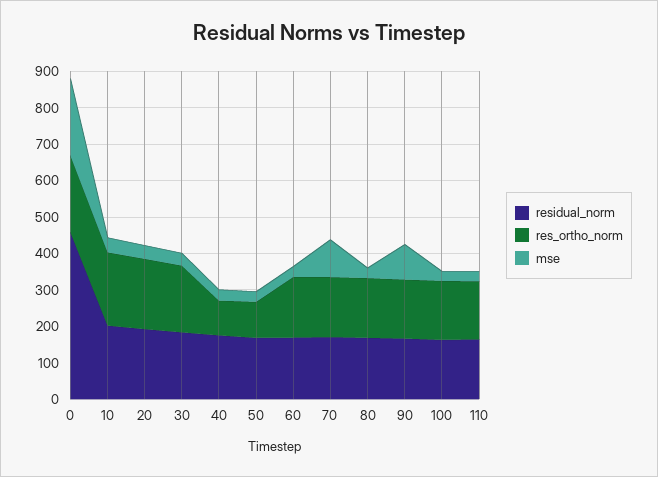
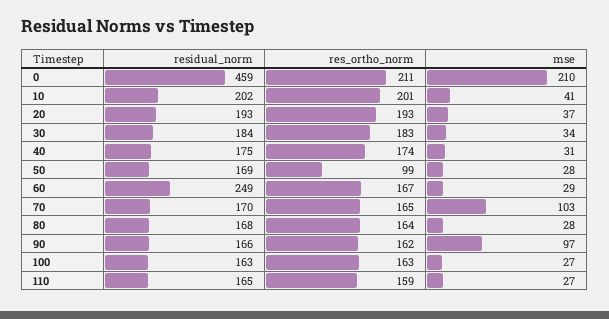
res_ortho_norm, 40: 100 -> 174
residual_norm, 60: 175 -> 249

